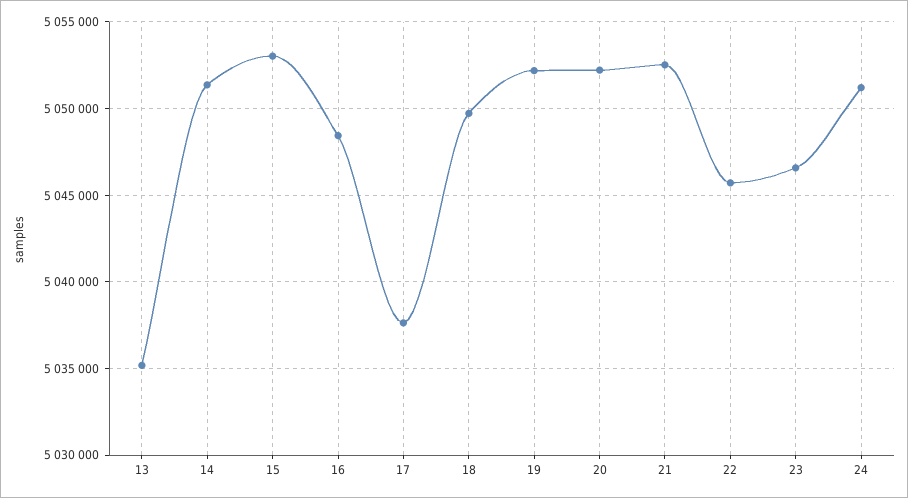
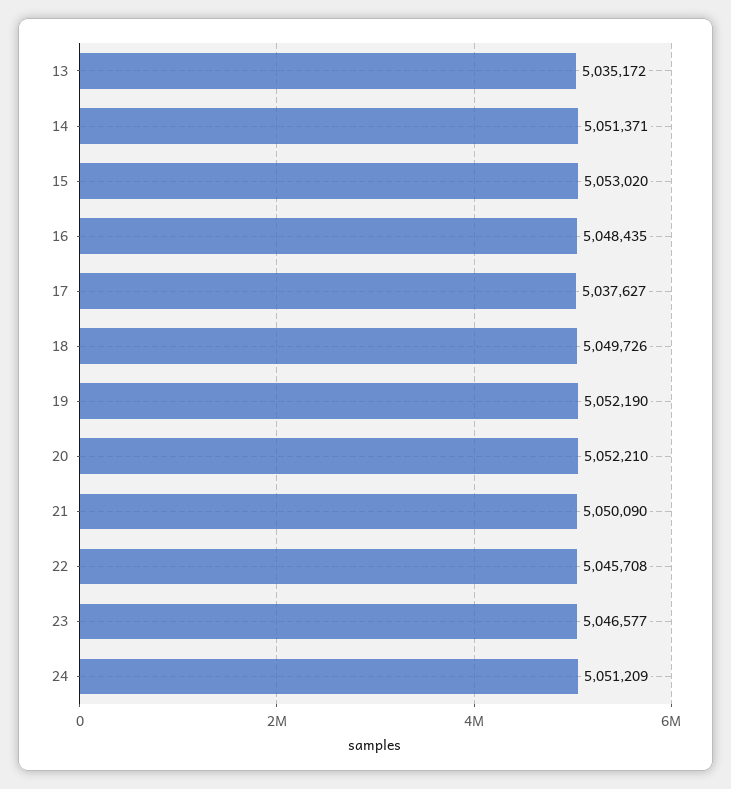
21: 5052500 -> 5050090

